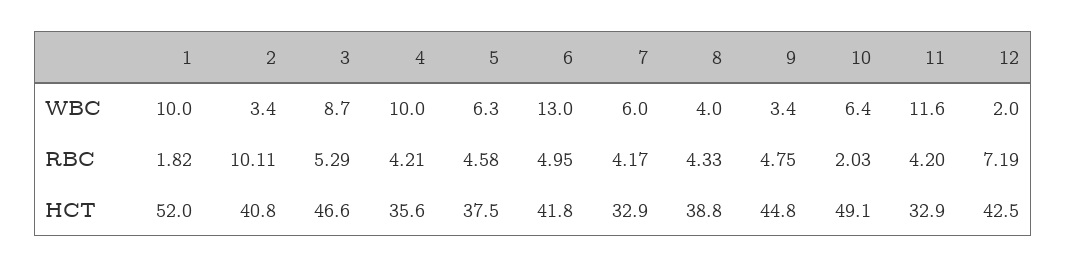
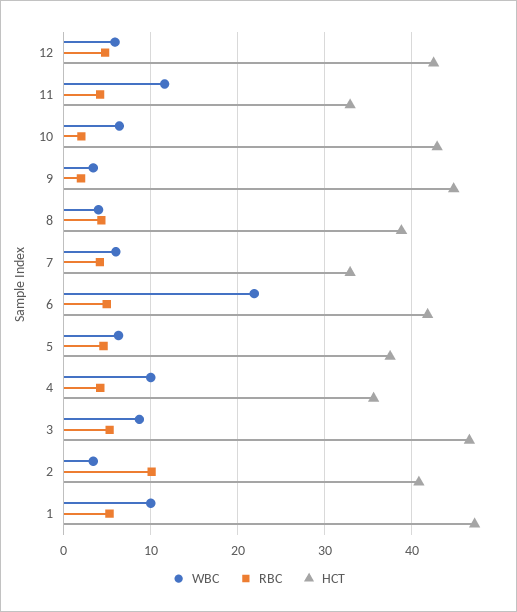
WBC, 6: 13 -> 22
WBC, 12: 2 -> 6
RBC, 1: 1.82 -> 5
RBC, 9: 4.75 -> 2
RBC, 12: 7.19 -> 5
HCT, 1: 52 -> 47
HCT, 10: 49.1 -> 43

